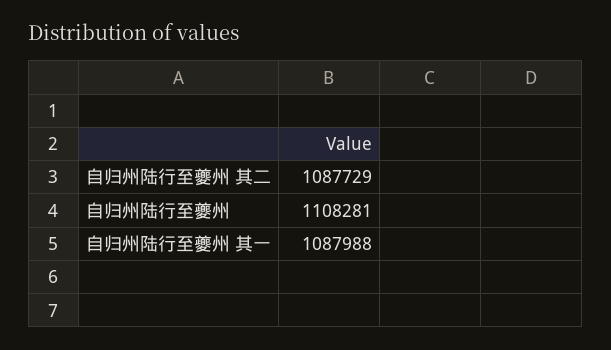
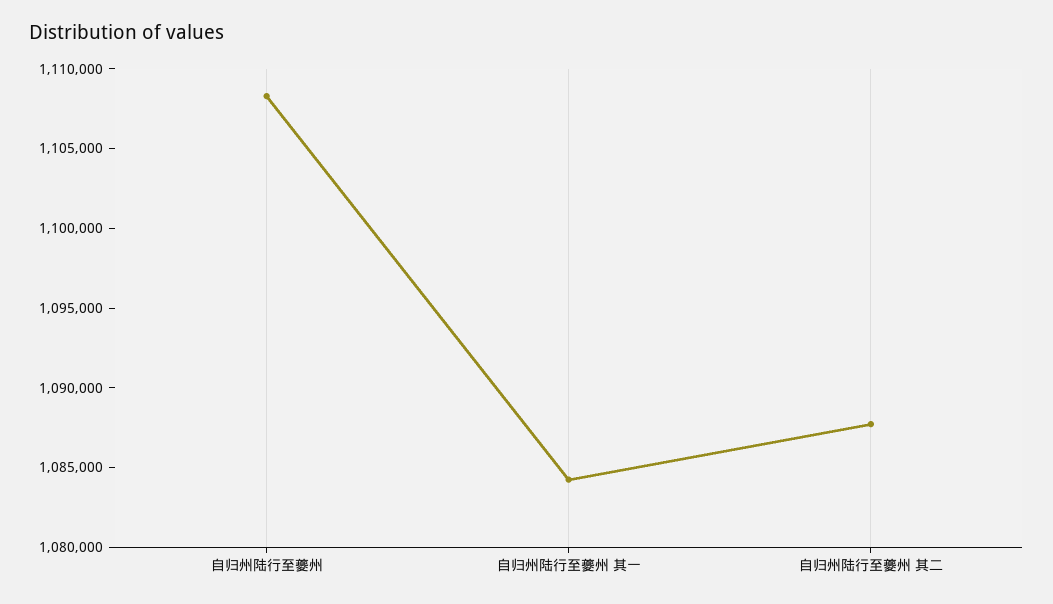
自归州陆行至夔州 其一: 1087988 -> 1084000

